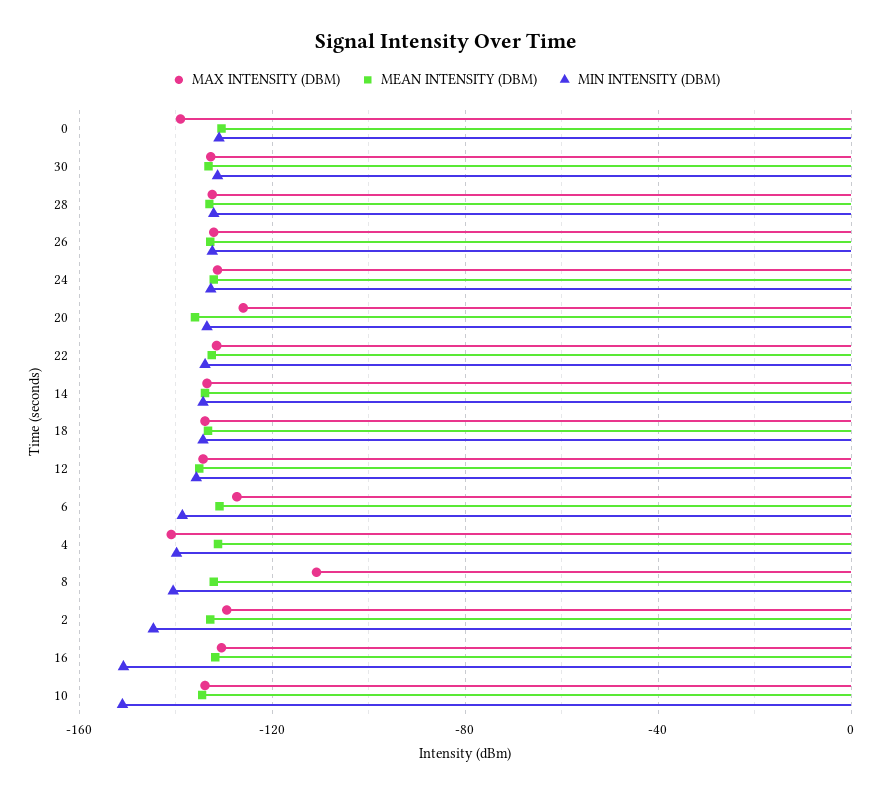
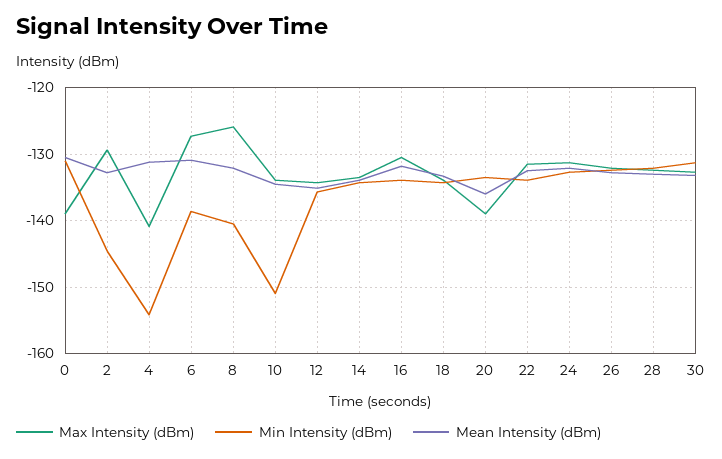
MAX INTENSITY (DBM), 20: -125 -> -139
MIN INTENSITY (DBM), 4: -140 -> -154
MAX INTENSITY (DBM), 8: -110 -> -126
MIN INTENSITY (DBM), 16: -150 -> -134

